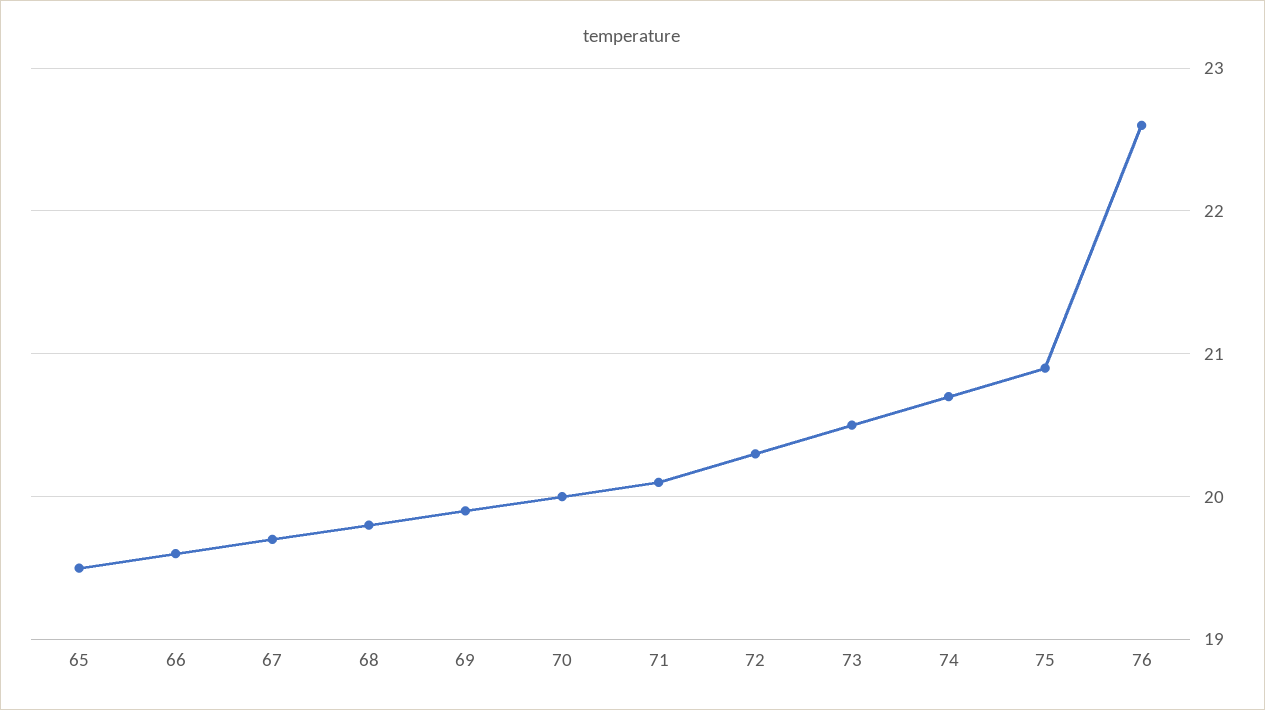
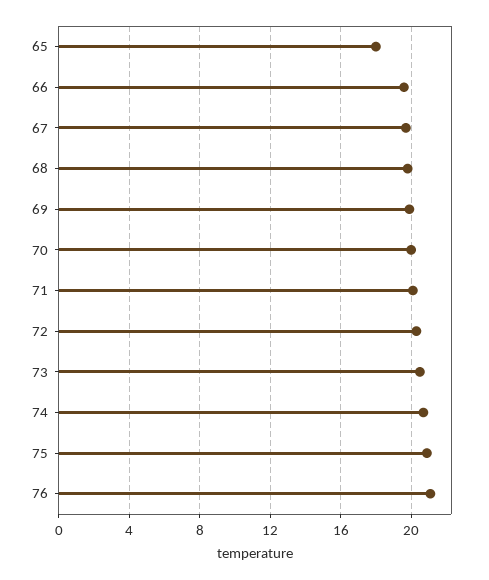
65: 19.5 -> 18
76: 22.6 -> 21

